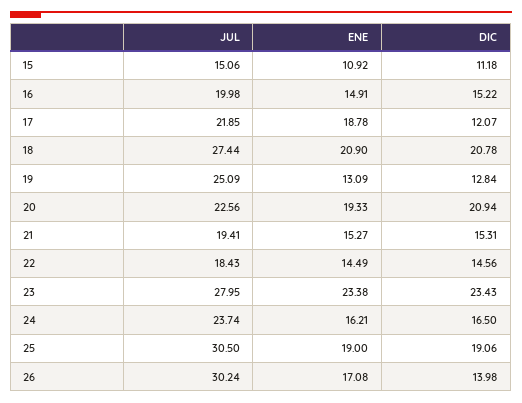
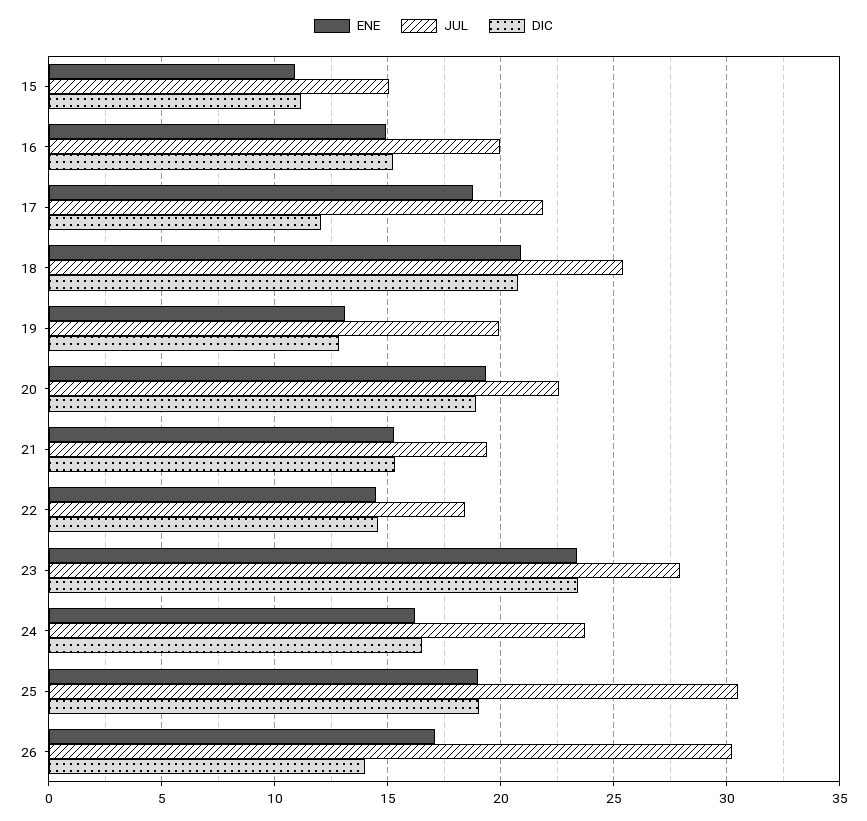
JUL, 18: 27.44 -> 25.5
JUL, 19: 25.09 -> 20
DIC, 20: 20.94 -> 19

